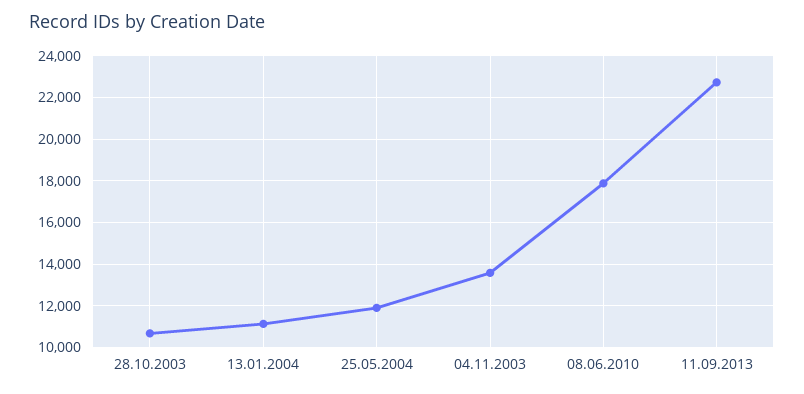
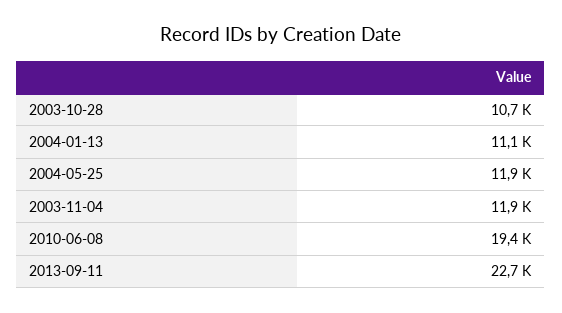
04.11.2003: 13500 -> 11900
08.06.2010: 18000 -> 19400

